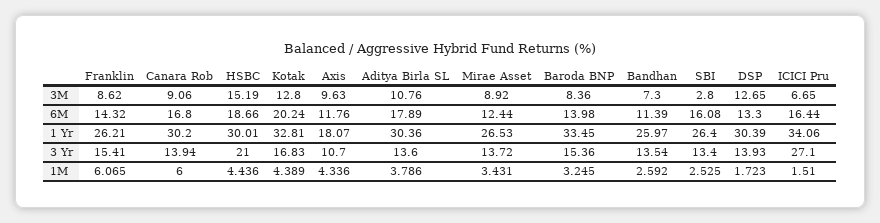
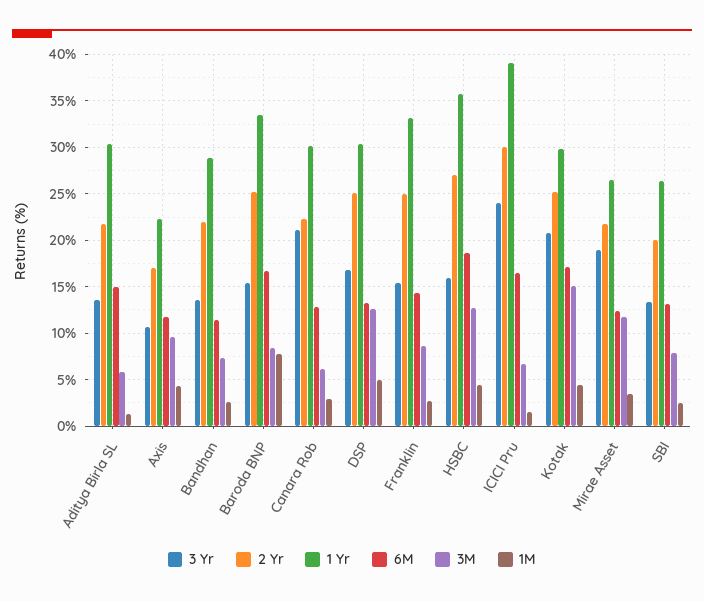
3M, Canara Rob: 9.06 -> 6
3M, HSBC: 15.19 -> 13
3M, Kotak: 12.8 -> 15
3M, Aditya Birla SL: 10.76 -> 6
3M, Mirae Asset: 8.92 -> 12
3M, SBI: 2.8 -> 8
6M, Canara Rob: 16.8 -> 13
6M, Kotak: 20.24 -> 17
6M, Aditya Birla SL: 17.89 -> 15
6M, Baroda BNP: 13.98 -> 17
6M, SBI: 16.08 -> 13
1 Yr, Franklin: 26.21 -> 33
1 Yr, HSBC: 30.01 -> 36
1 Yr, Kotak: 32.81 -> 30
1 Yr, Axis: 18.07 -> 22
1 Yr, Bandhan: 25.97 -> 29
1 Yr, ICICI Pru: 34.06 -> 39
3 Yr, Canara Rob: 13.94 -> 21
3 Yr, HSBC: 21 -> 16
3 Yr, Kotak: 16.83 -> 21
3 Yr, Mirae Asset: 13.72 -> 19
3 Yr, DSP: 13.93 -> 17
3 Yr, ICICI Pru: 27.1 -> 24
1M, Franklin: 6.065 -> 3
1M, Canara Rob: 6 -> 3
1M, Aditya Birla SL: 3.786 -> 1
1M, Baroda BNP: 3.245 -> 8
1M, DSP: 1.723 -> 5
2 Yr, Aditya Birla SL: none -> 22
2 Yr, Axis: none -> 17
2 Yr, Bandhan: none -> 22
2 Yr, Baroda BNP: none -> 25
2 Yr, Canara Rob: none -> 22
2 Yr, DSP: none -> 25
2 Yr, Franklin: none -> 25
2 Yr, HSBC: none -> 27
2 Yr, ICICI Pru: none -> 30
2 Yr, Kotak: none -> 25
2 Yr, Mirae Asset: none -> 22
2 Yr, SBI: none -> 20

